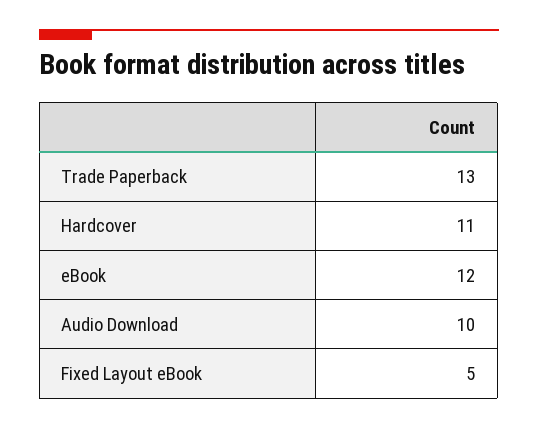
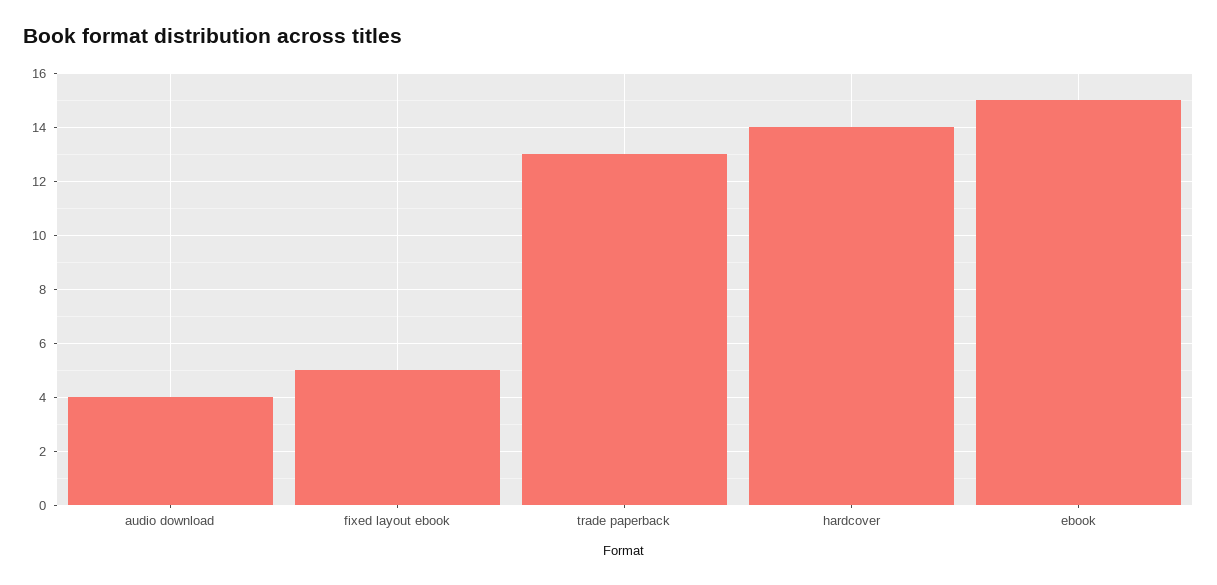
Hardcover: 11 -> 14
eBook: 12 -> 15
Audio Download: 10 -> 4

